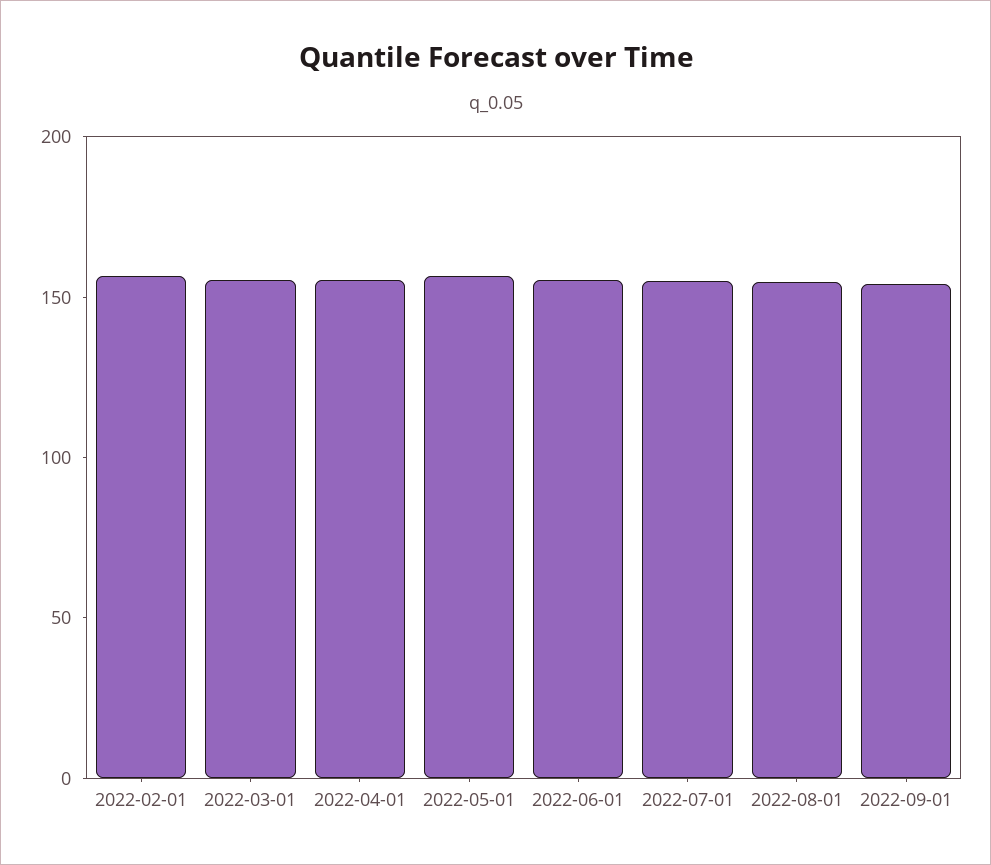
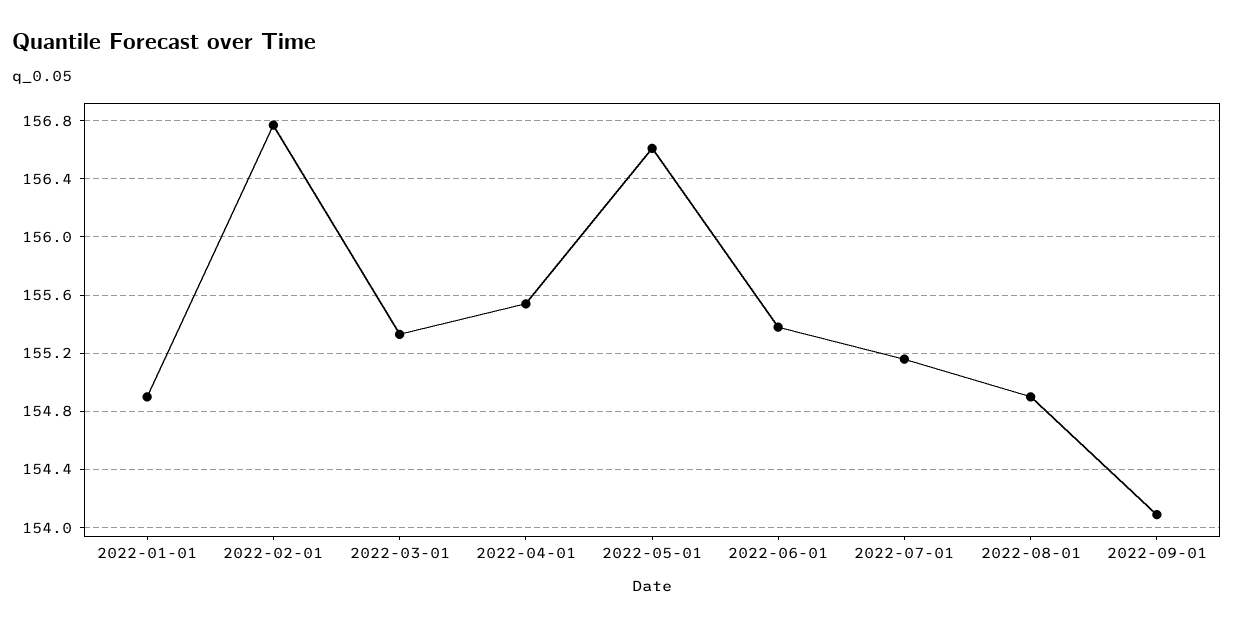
2022-01-01: none -> 154.9

